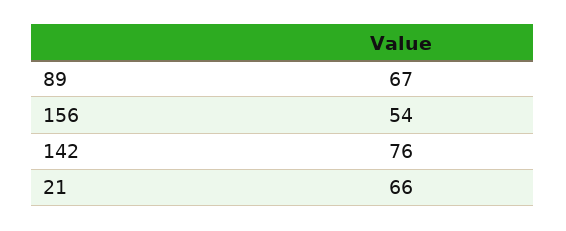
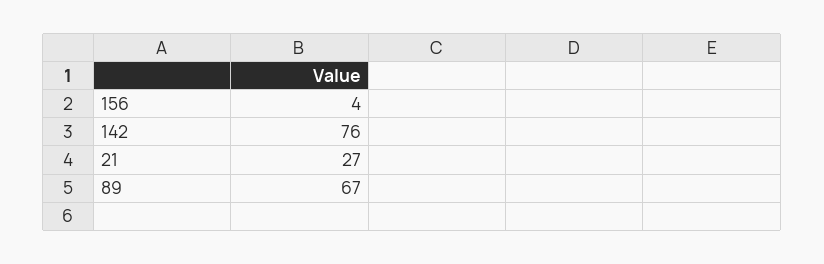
156: 54 -> 4
21: 66 -> 27

